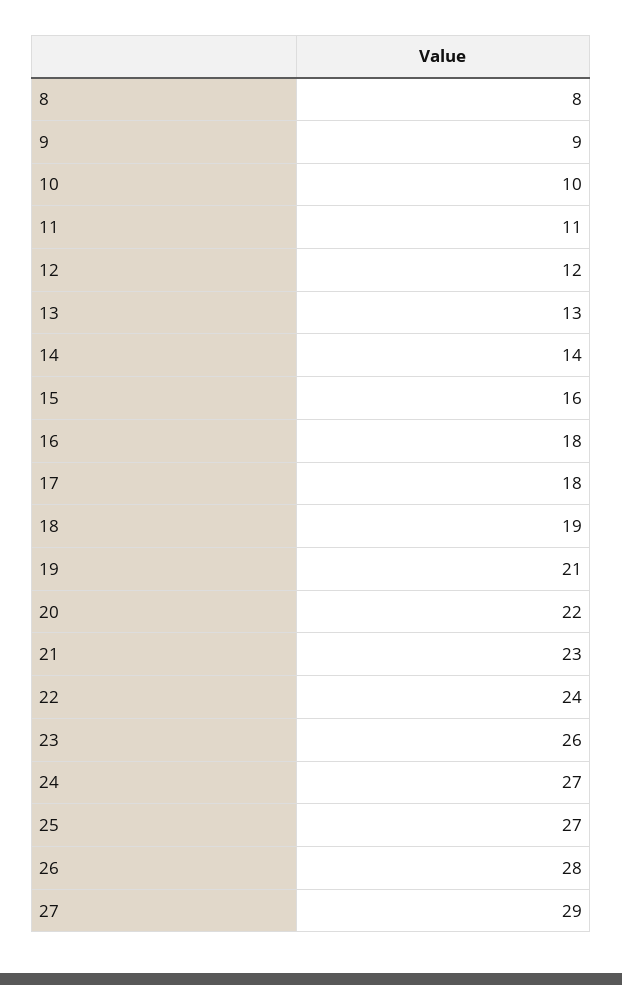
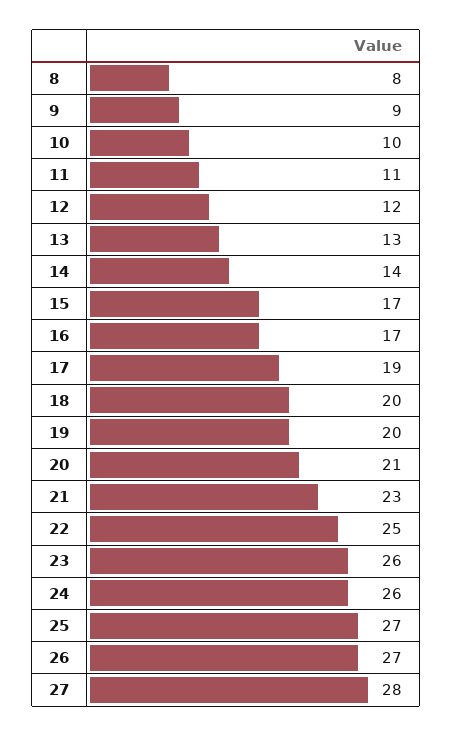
15: 16 -> 17
16: 18 -> 17
17: 18 -> 19
18: 19 -> 20
19: 21 -> 20
20: 22 -> 21
22: 24 -> 25
24: 27 -> 26
26: 28 -> 27
27: 29 -> 28

